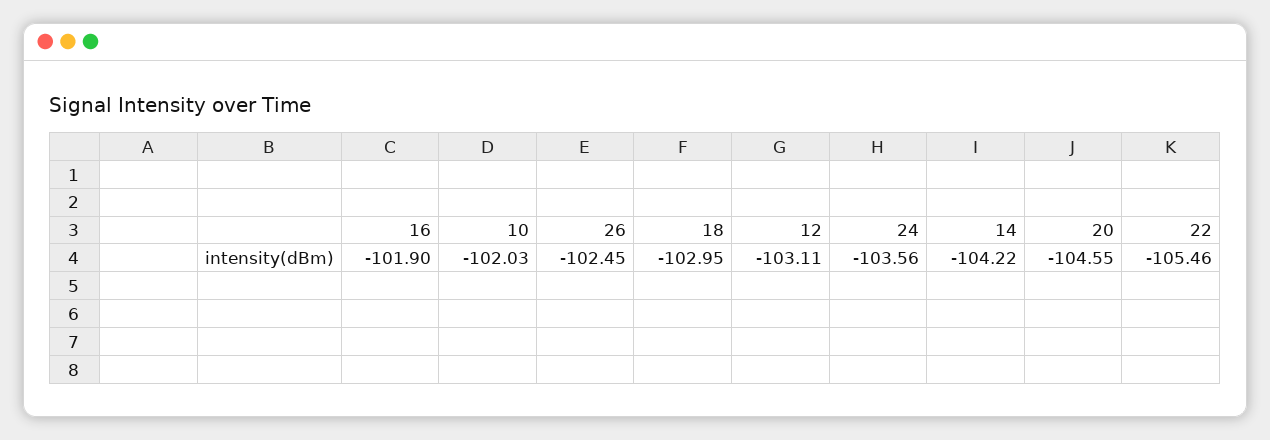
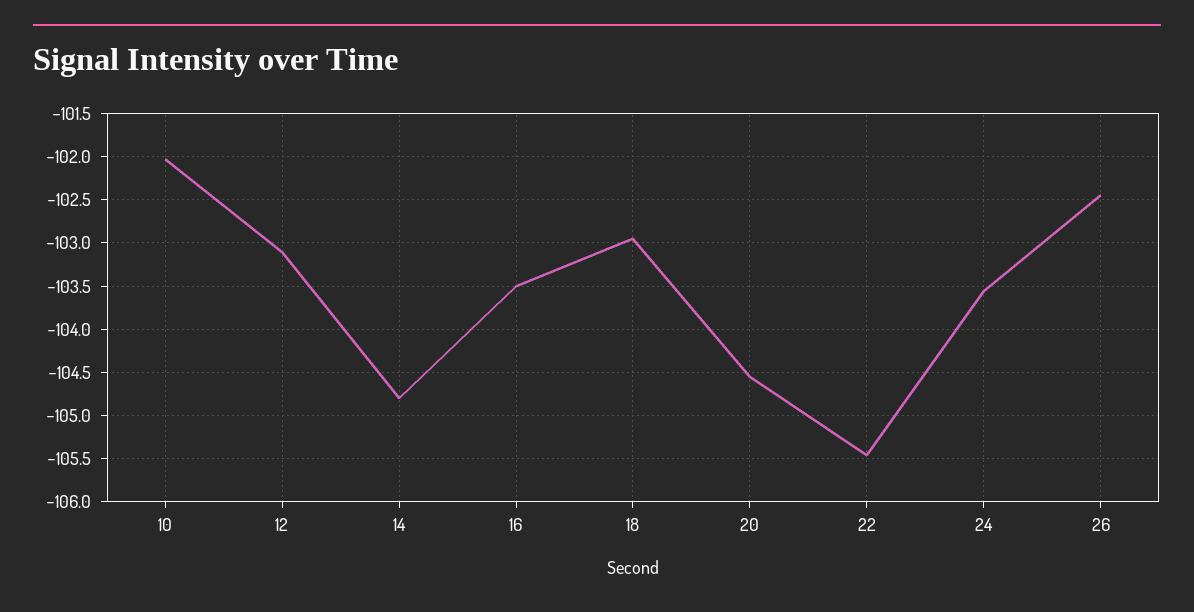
16: -101.9 -> -103.5
14: -104.22 -> -104.8

